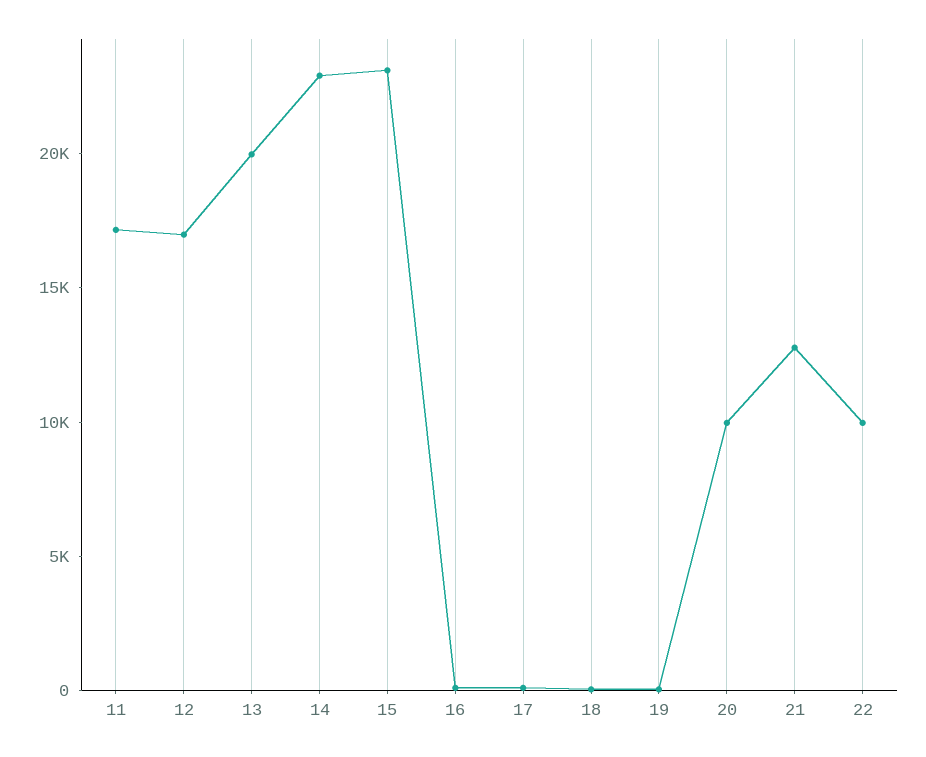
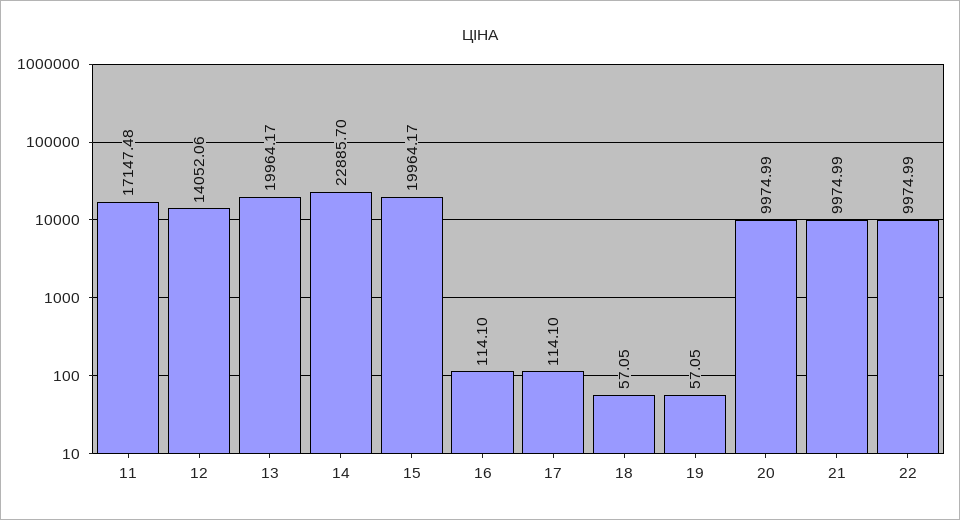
12: 17000 -> 14052.06
15: 23000 -> 19964.17
21: 13000 -> 9974.99

